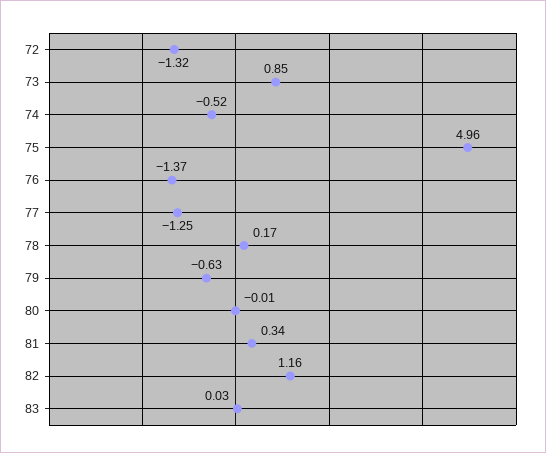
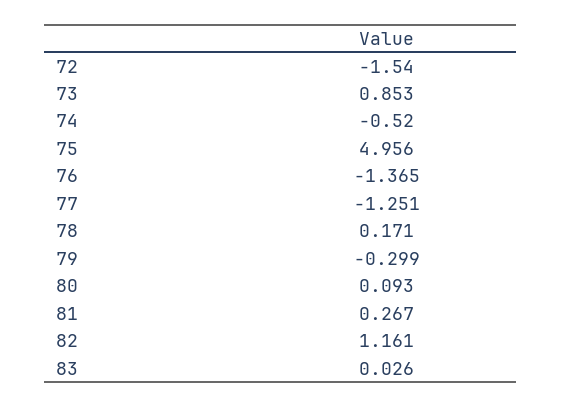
72: -1.32 -> -1.54
79: -0.63 -> -0.299
80: -0.01 -> 0.093
81: 0.34 -> 0.267

